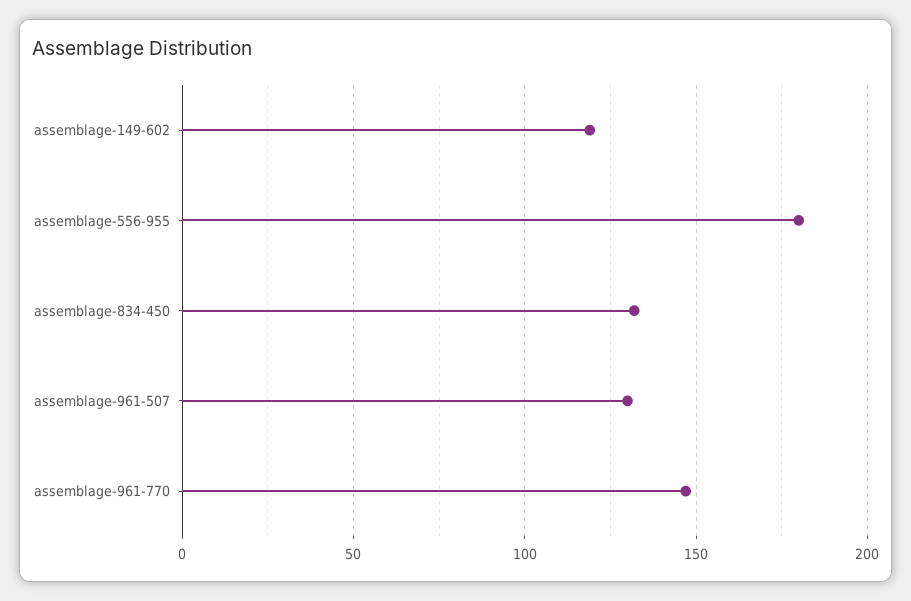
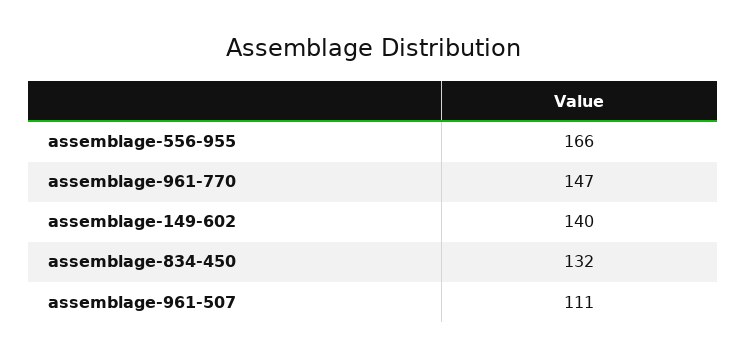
assemblage-149-602: 120 -> 140
assemblage-556-955: 180 -> 166
assemblage-961-507: 130 -> 111

